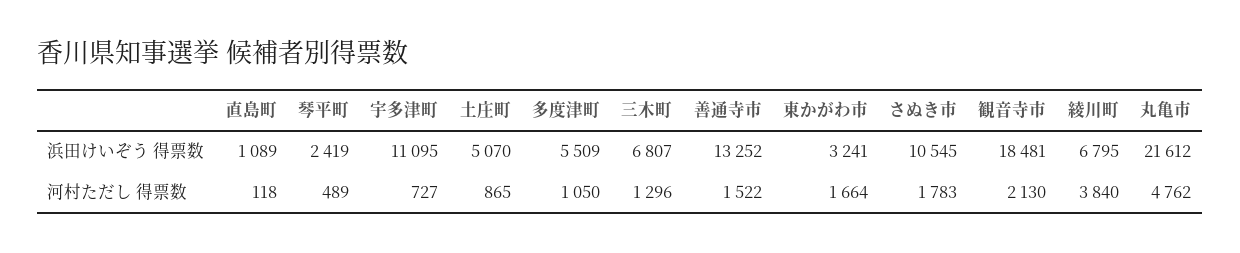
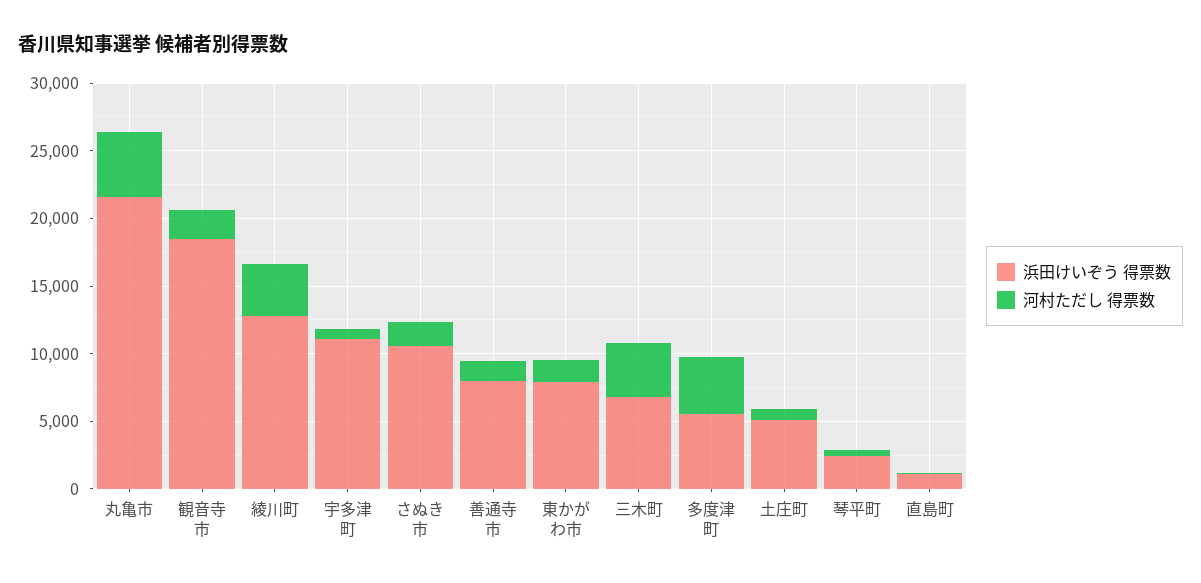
浜田けいぞう 得票数, 善通寺市: 13252 -> 8000
浜田けいぞう 得票数, 東かがわ市: 3241 -> 8000
浜田けいぞう 得票数, 綾川町: 6795 -> 13000
河村ただし 得票数, 多度津町: 1050 -> 4000
河村ただし 得票数, 三木町: 1296 -> 4000

